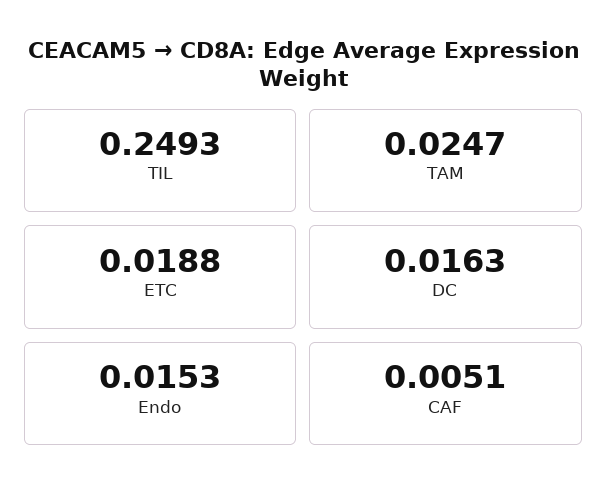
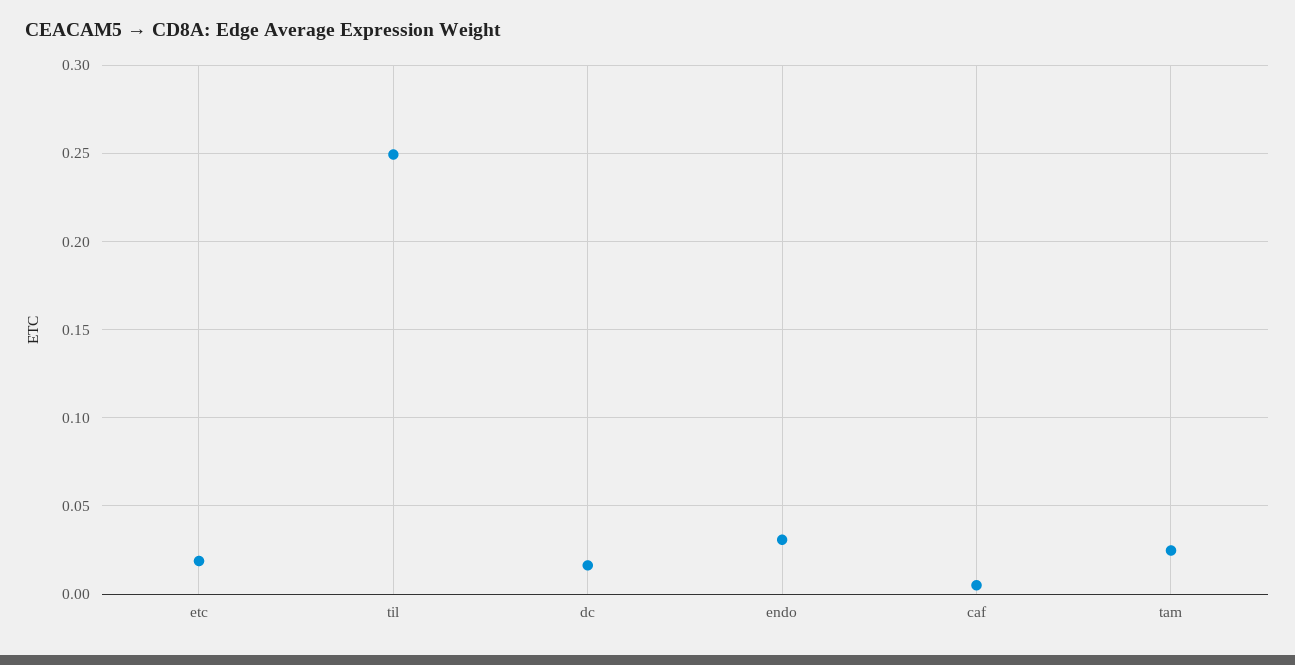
Endo: 0.0153 -> 0.03

